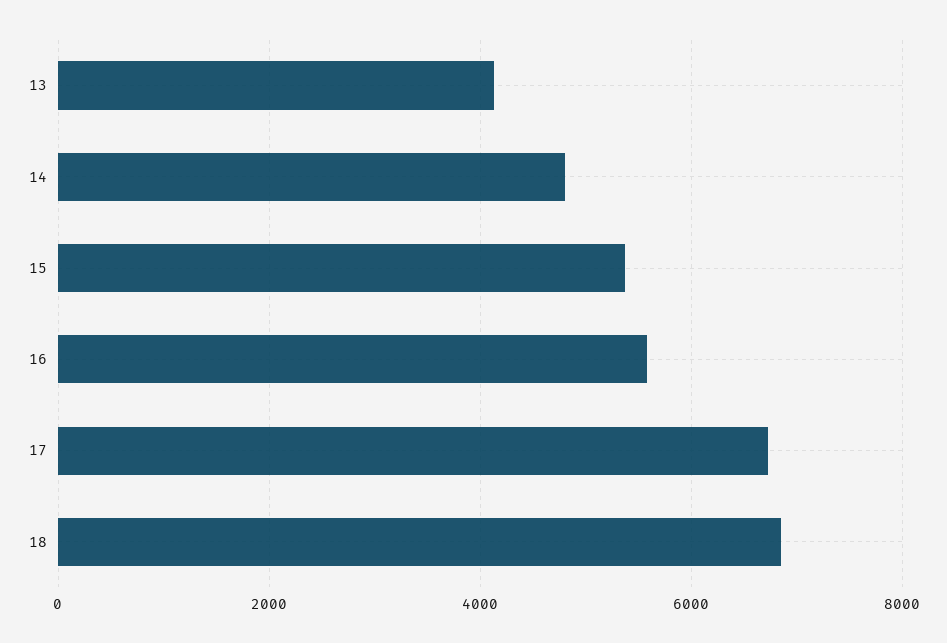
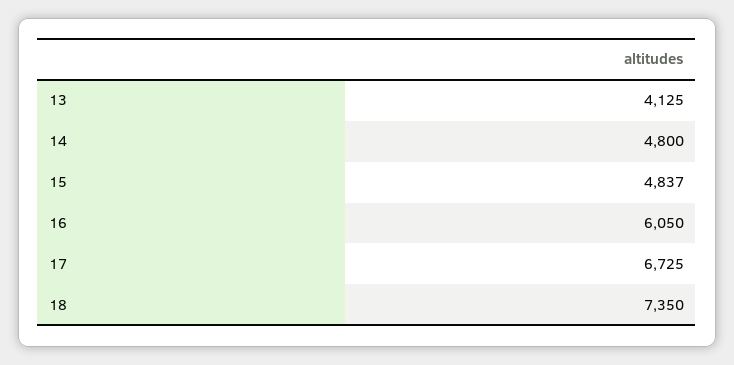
15: 5400 -> 4837
16: 5600 -> 6050
18: 6800 -> 7350

